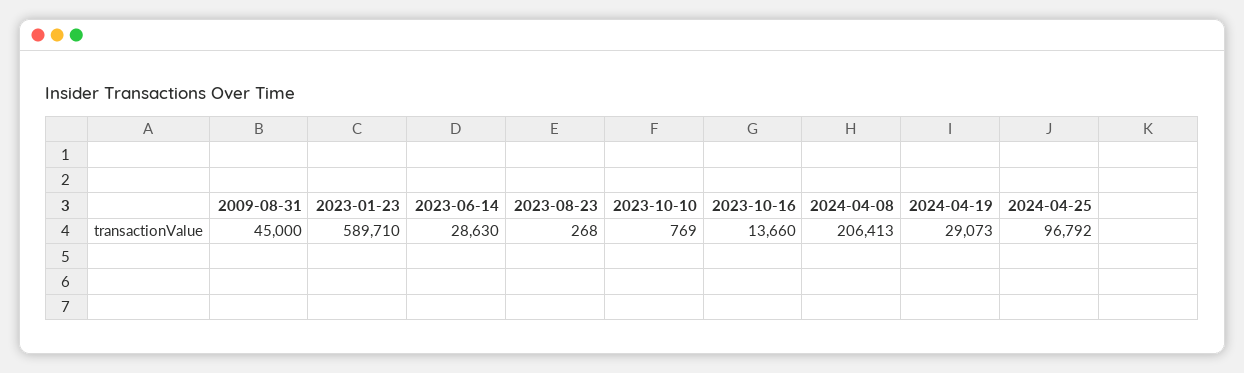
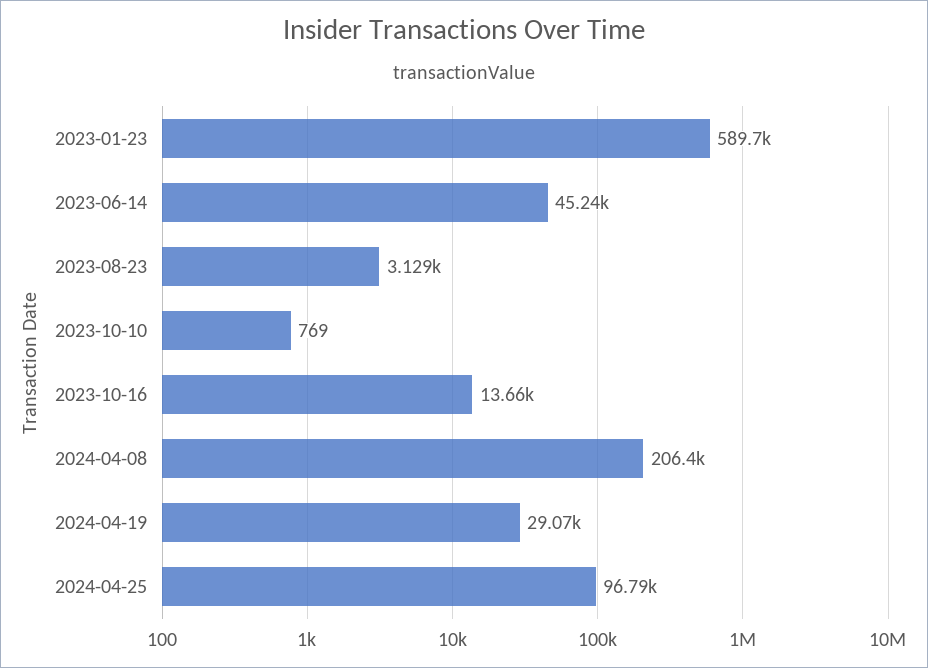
2009-08-31: 45000 -> none
2023-06-14: 28630 -> 45240
2023-08-23: 268 -> 3129

